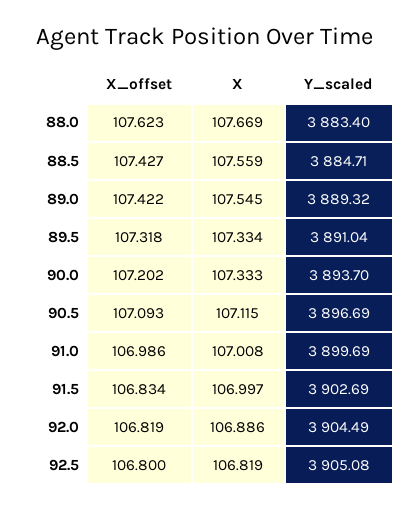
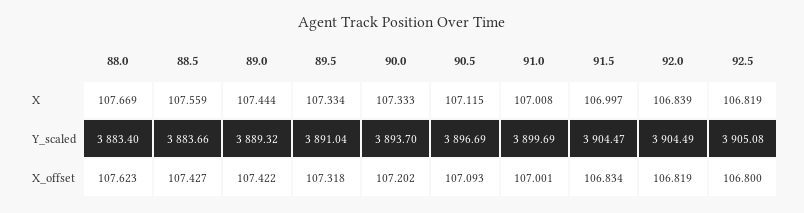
Y_scaled, 88.5: 3884.71 -> 3883.66
X, 89.0: 107.545 -> 107.444
X_offset, 91.0: 106.986 -> 107.001
Y_scaled, 91.5: 3902.69 -> 3904.47
X, 92.0: 106.886 -> 106.839

